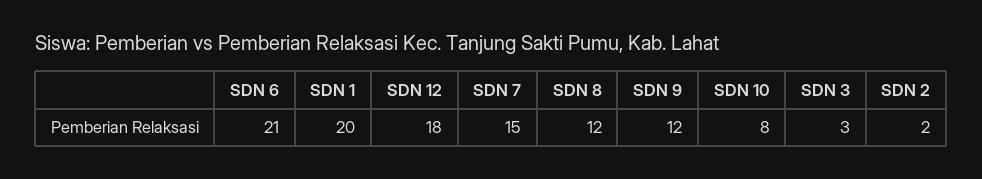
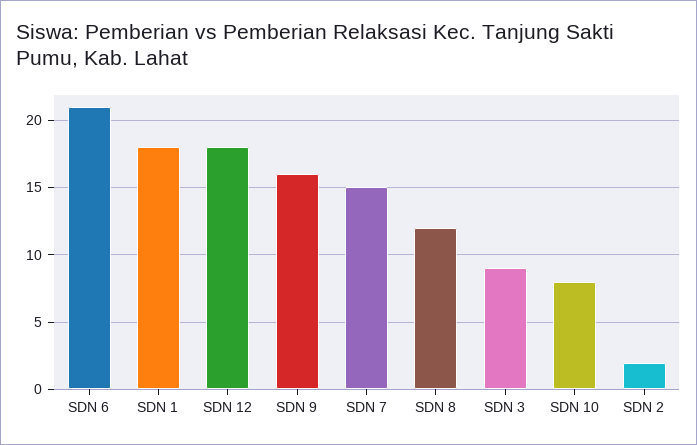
SDN 1: 20 -> 18
SDN 9: 12 -> 16
SDN 3: 3 -> 9

